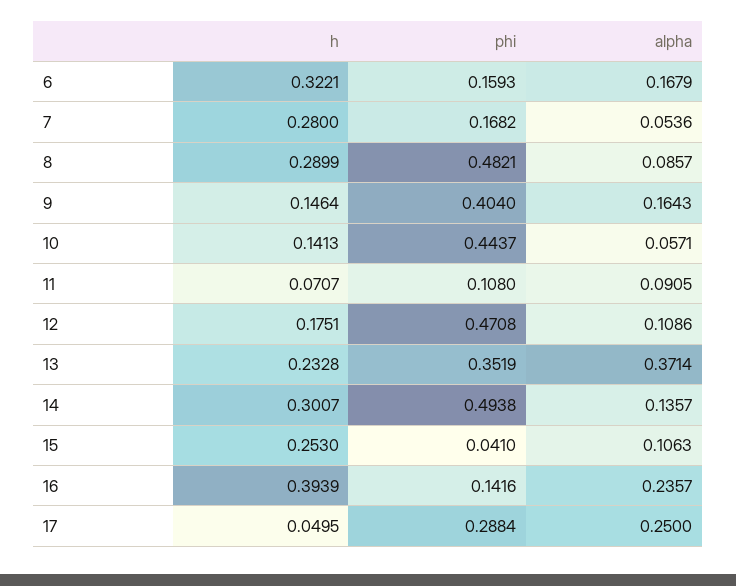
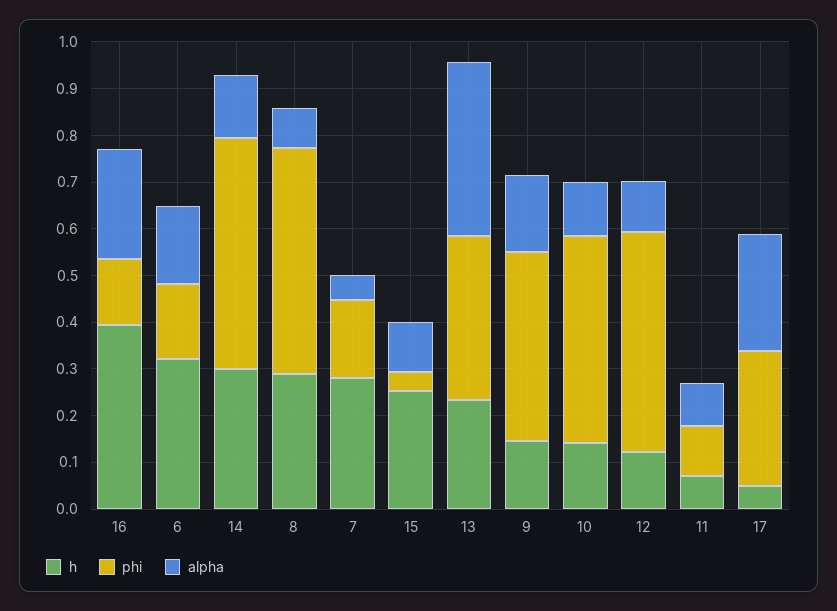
alpha, 10: 0.0571 -> 0.12
h, 12: 0.1751 -> 0.12

